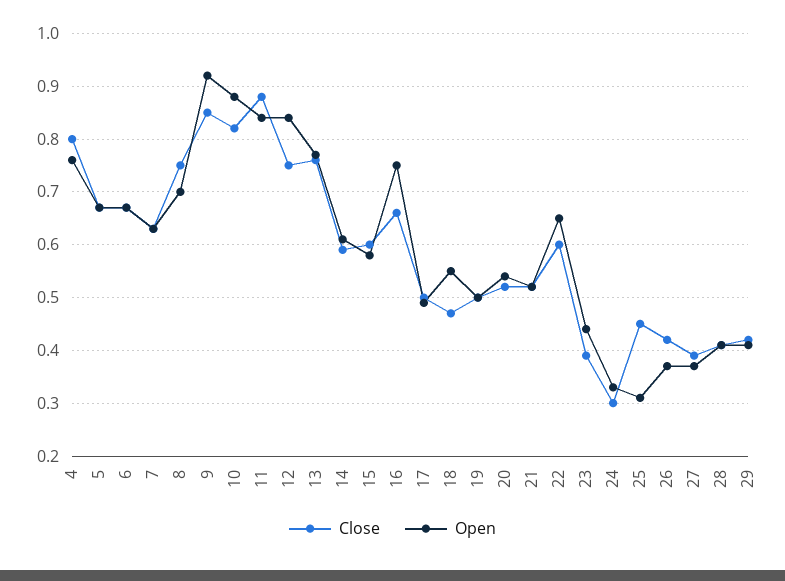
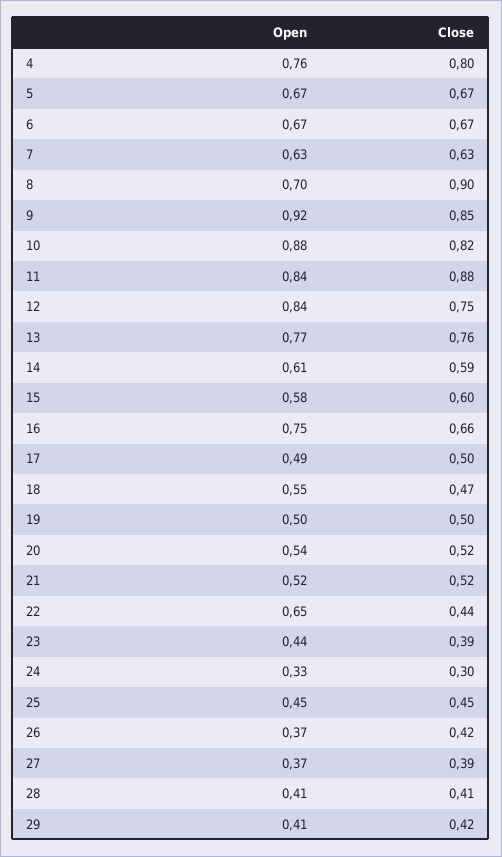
Close, 8: 0.75 -> 0.9
Close, 22: 0.6 -> 0.44
Open, 25: 0.3 -> 0.45

